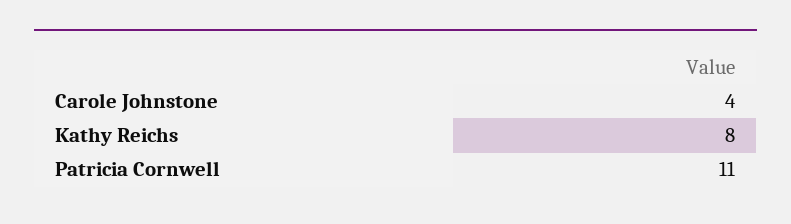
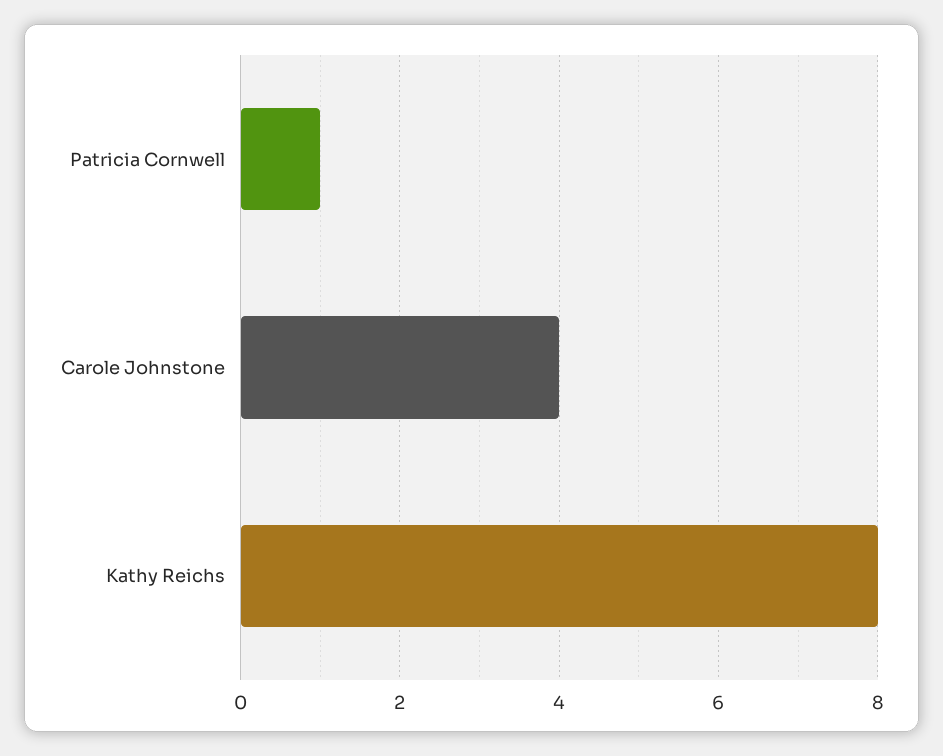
Patricia Cornwell: 11 -> 1

